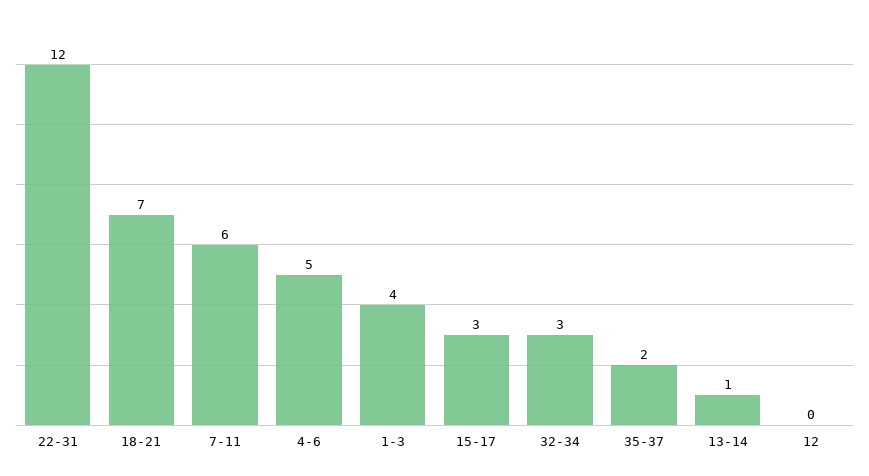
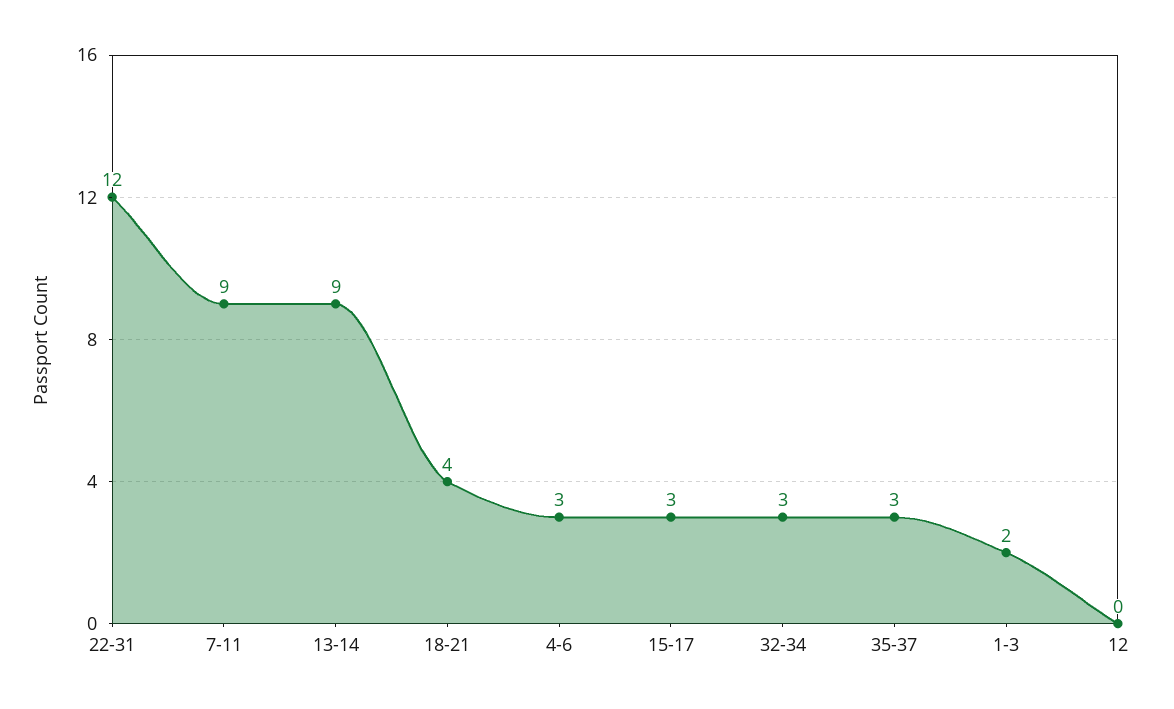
18-21: 7 -> 4
7-11: 6 -> 9
4-6: 5 -> 3
1-3: 4 -> 2
35-37: 2 -> 3
13-14: 1 -> 9

